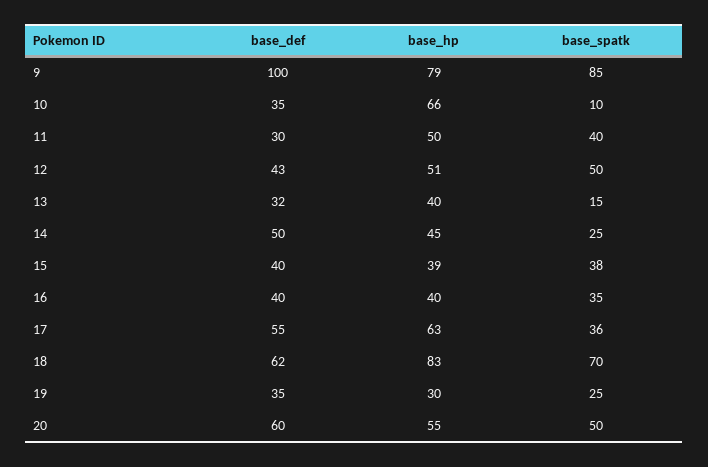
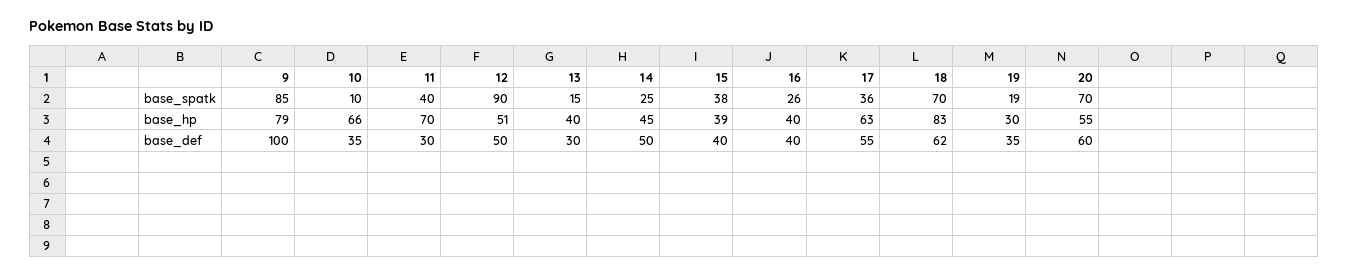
base_hp, 11: 50 -> 70
base_def, 12: 43 -> 50
base_spatk, 12: 50 -> 90
base_def, 13: 32 -> 30
base_spatk, 16: 35 -> 26
base_spatk, 19: 25 -> 19
base_spatk, 20: 50 -> 70

